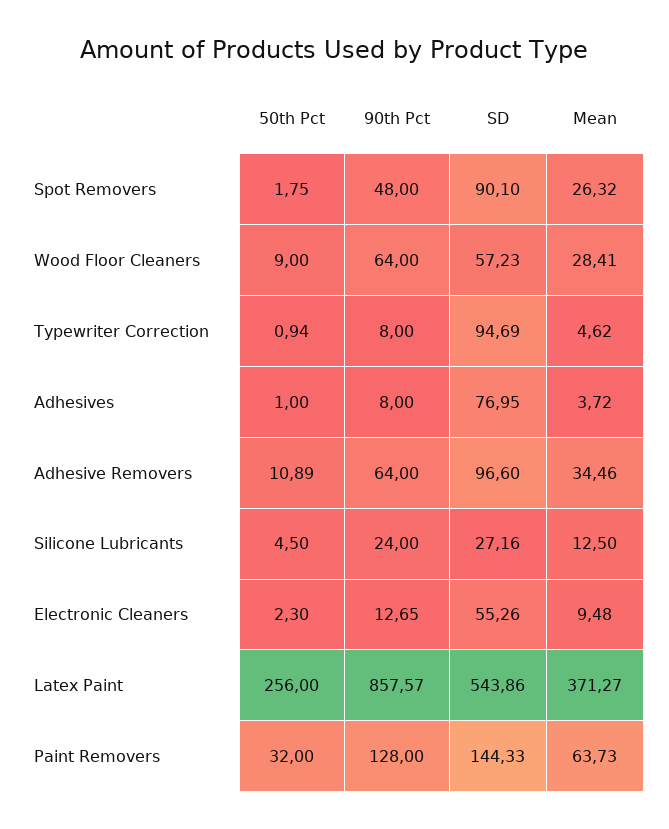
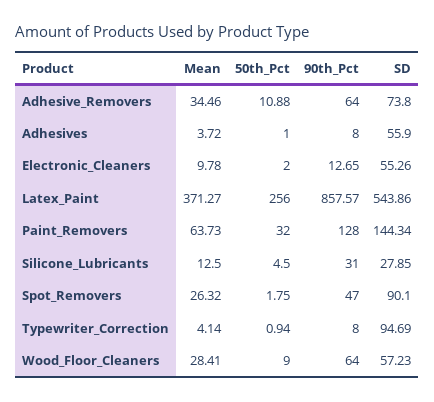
90th Pct, Spot Removers: 48 -> 47
Mean, Typewriter Correction: 4.62 -> 4.14
SD, Adhesives: 76.95 -> 55.9
50th Pct, Adhesive Removers: 10.89 -> 10.88
SD, Adhesive Removers: 96.6 -> 73.8
90th Pct, Silicone Lubricants: 24 -> 31
SD, Silicone Lubricants: 27.16 -> 27.85
50th Pct, Electronic Cleaners: 2.3 -> 2
Mean, Electronic Cleaners: 9.48 -> 9.78
SD, Paint Removers: 144.33 -> 144.34

